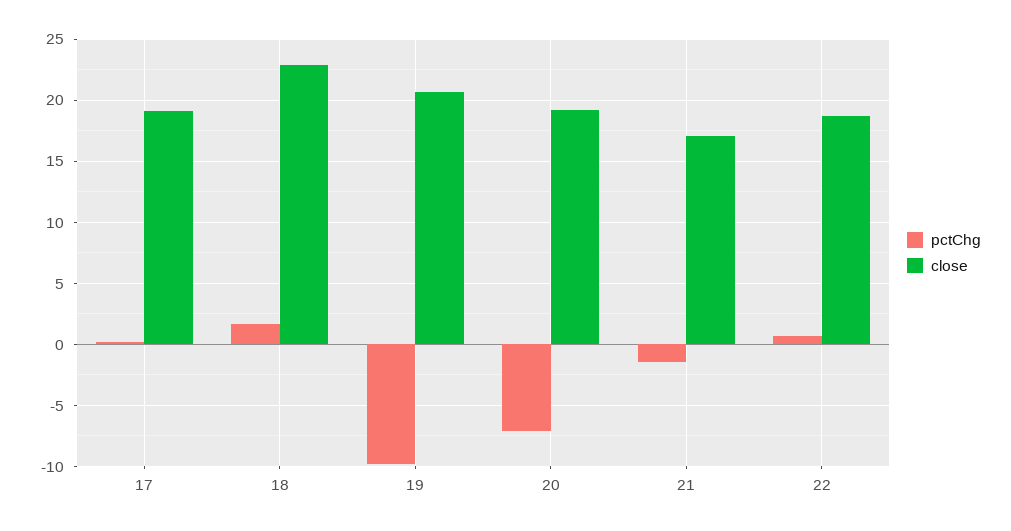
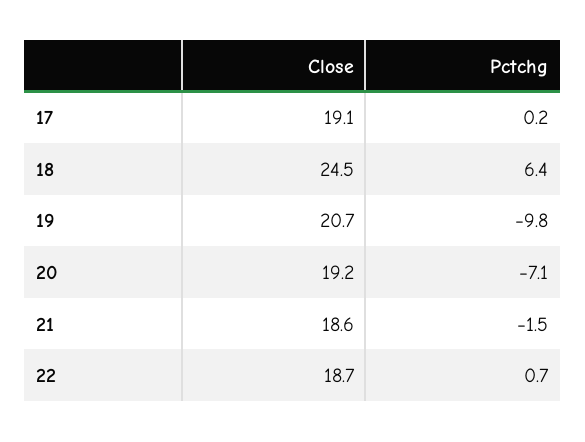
pctChg, 18: 1.5 -> 6.4
close, 18: 23 -> 24.5
close, 21: 17 -> 18.6

